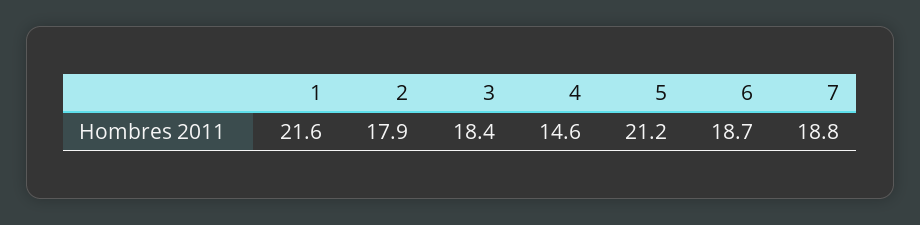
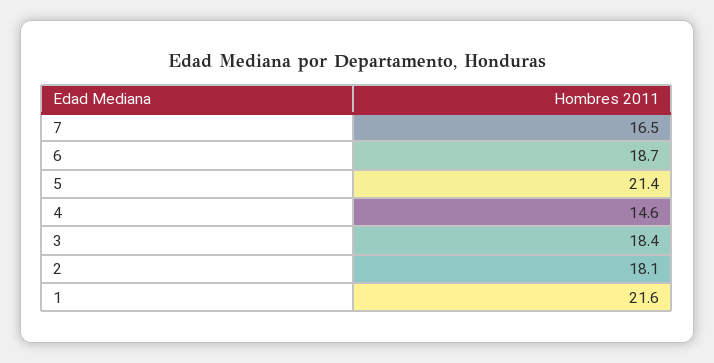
2: 17.9 -> 18.1
5: 21.2 -> 21.4
7: 18.8 -> 16.5

